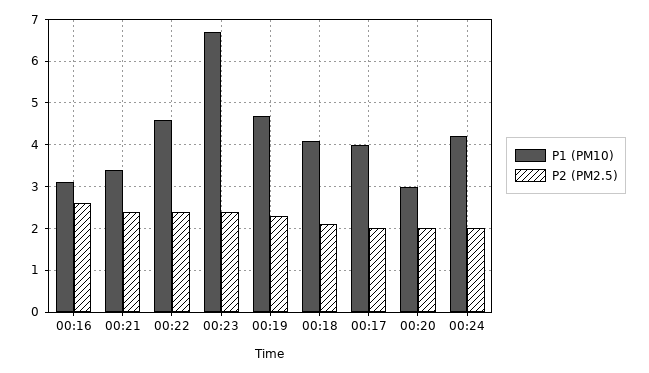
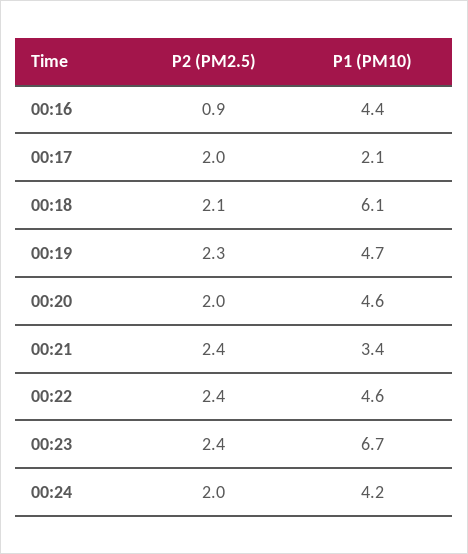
P1 (PM10), 00:16: 3 -> 4.4
P2 (PM2.5), 00:16: 2.5 -> 0.9
P1 (PM10), 00:18: 4 -> 6.1
P1 (PM10), 00:17: 4 -> 2.1
P1 (PM10), 00:20: 3 -> 4.6

